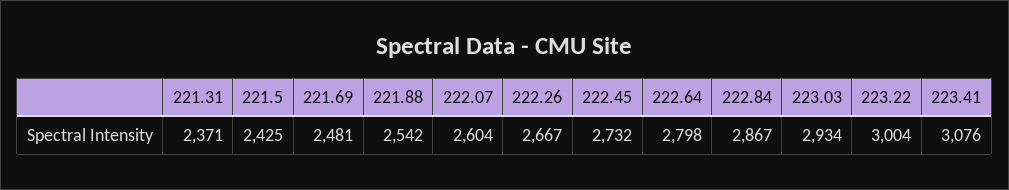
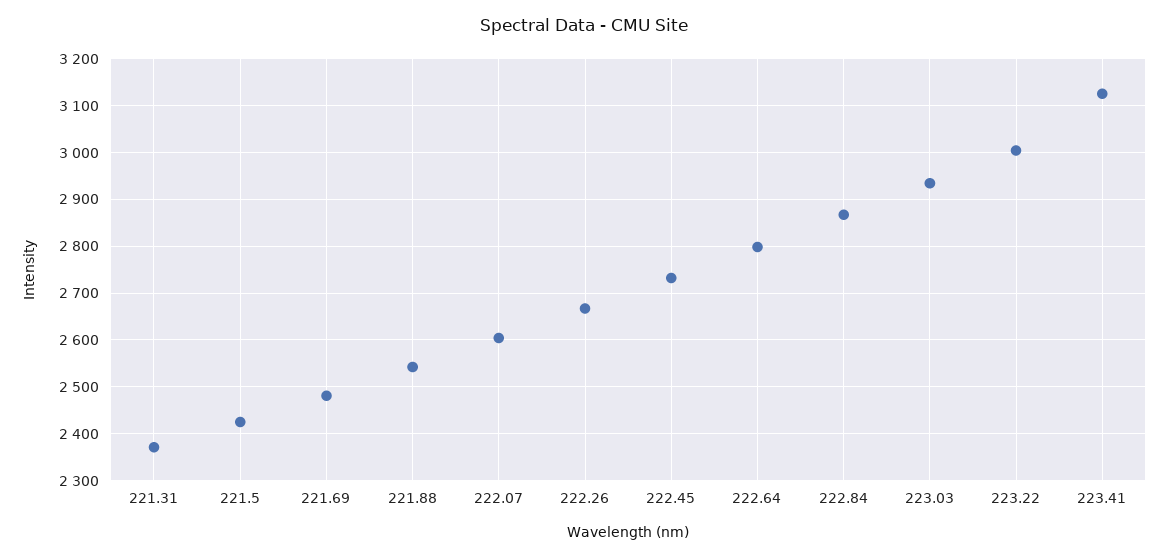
223.41: 3076 -> 3120

